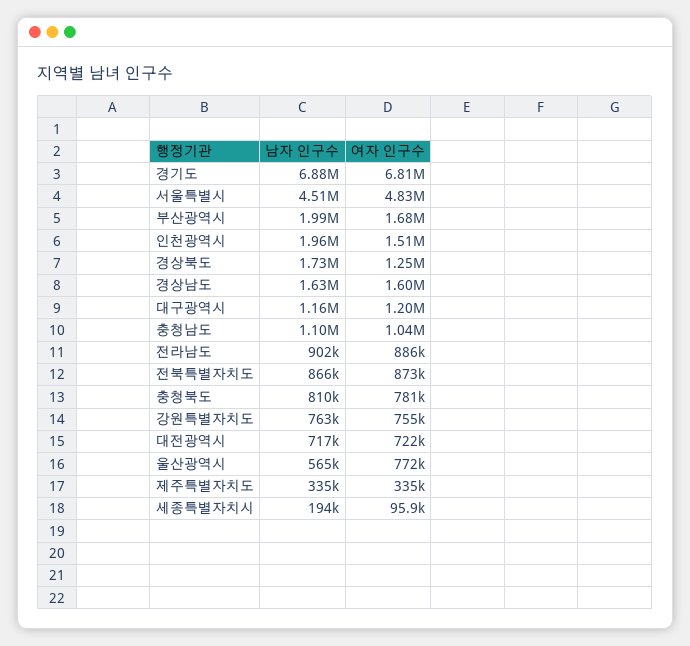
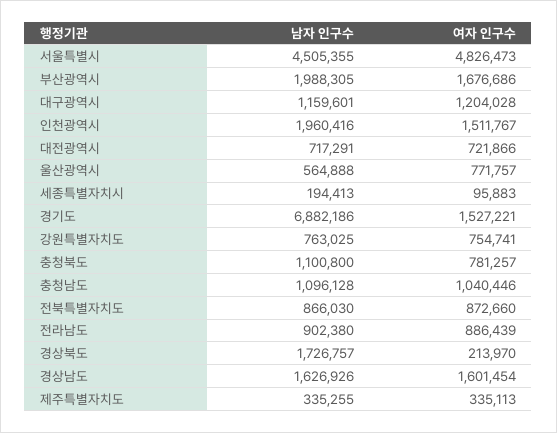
여자 인구수, 경기도: 6810000 -> 1527221
여자 인구수, 경상북도: 1250000 -> 213970
남자 인구수, 충청북도: 810000 -> 1100800

